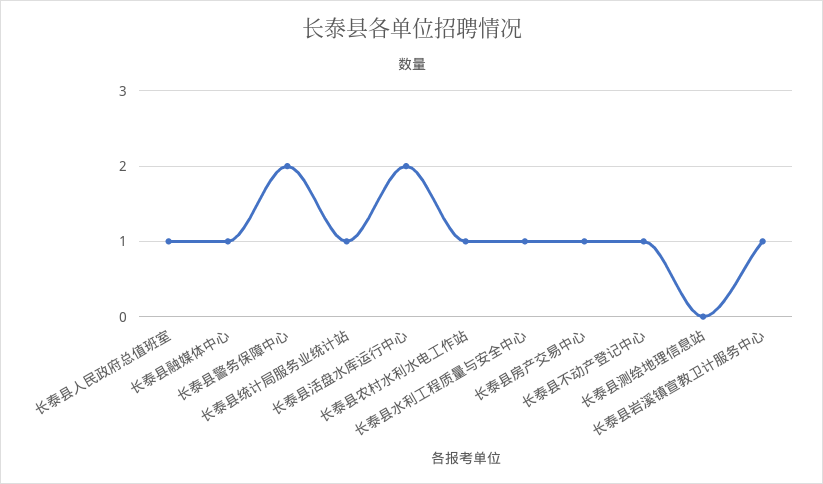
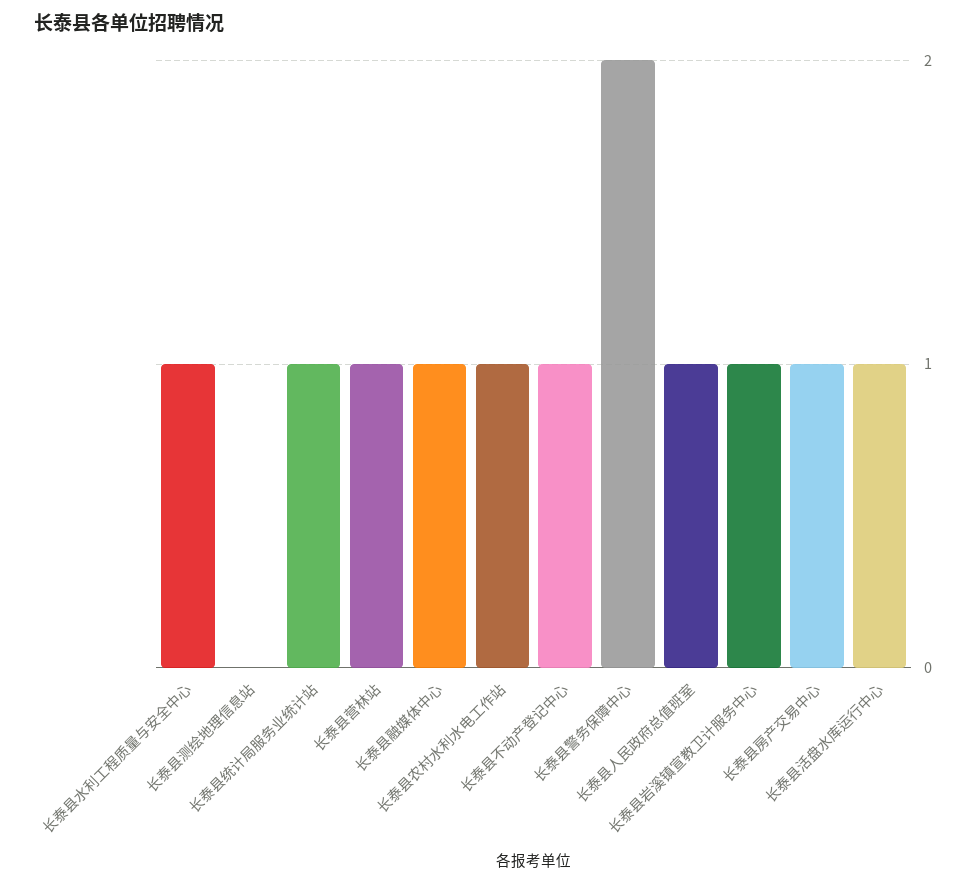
长泰县活盘水库运行中心: 2 -> 1
长泰县营林站: none -> 1

